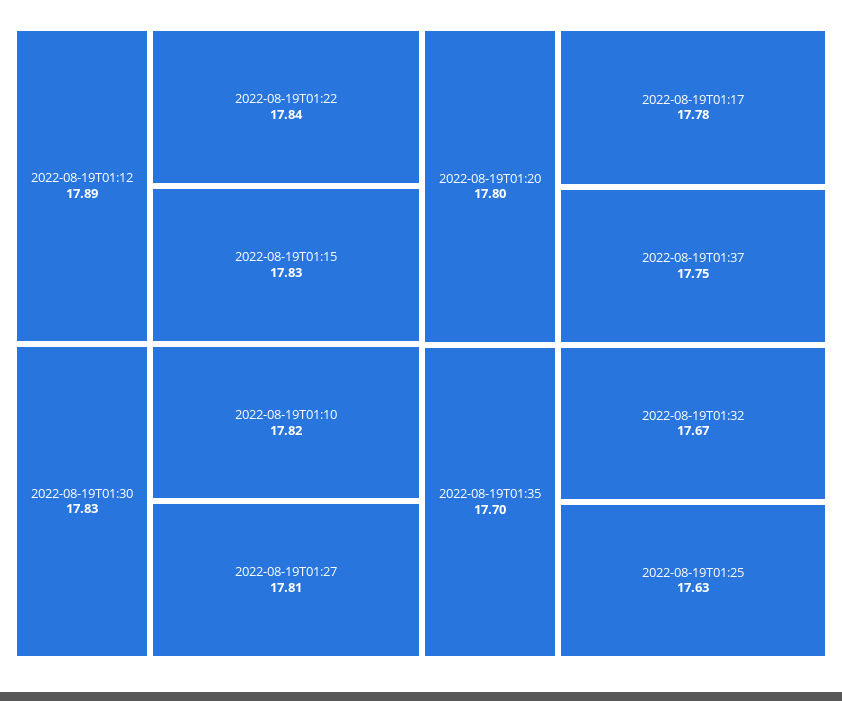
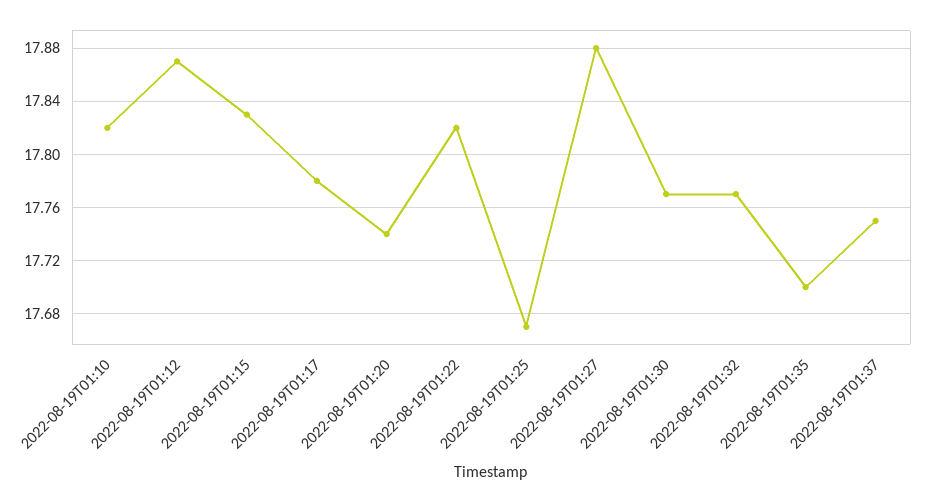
2022-08-19T01:12: 17.89 -> 17.87
2022-08-19T01:22: 17.84 -> 17.82
2022-08-19T01:30: 17.83 -> 17.77
2022-08-19T01:27: 17.81 -> 17.88
2022-08-19T01:20: 17.8 -> 17.74
2022-08-19T01:32: 17.67 -> 17.77
2022-08-19T01:25: 17.63 -> 17.67

